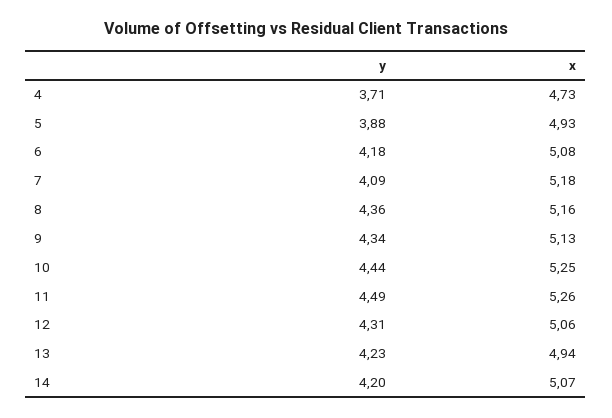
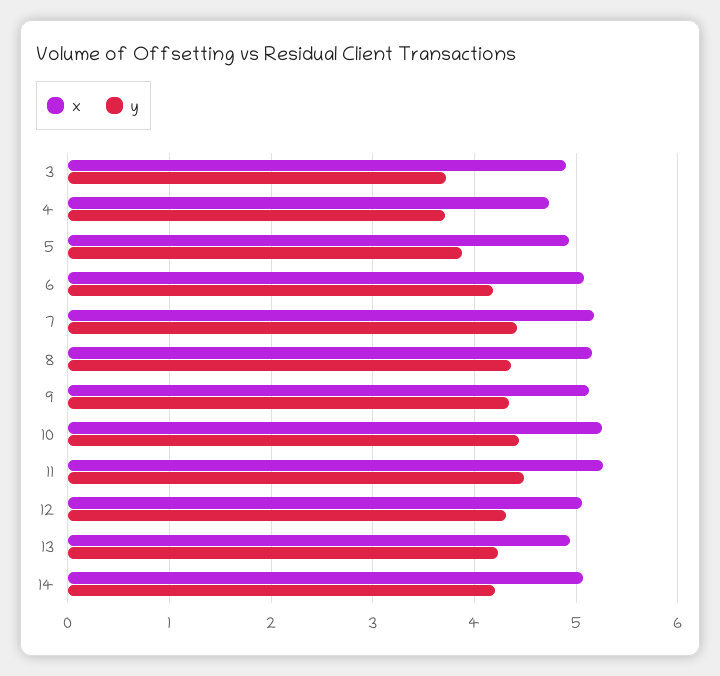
y, 7: 4.09 -> 4.4
x, 3: none -> 4.9
y, 3: none -> 3.7

